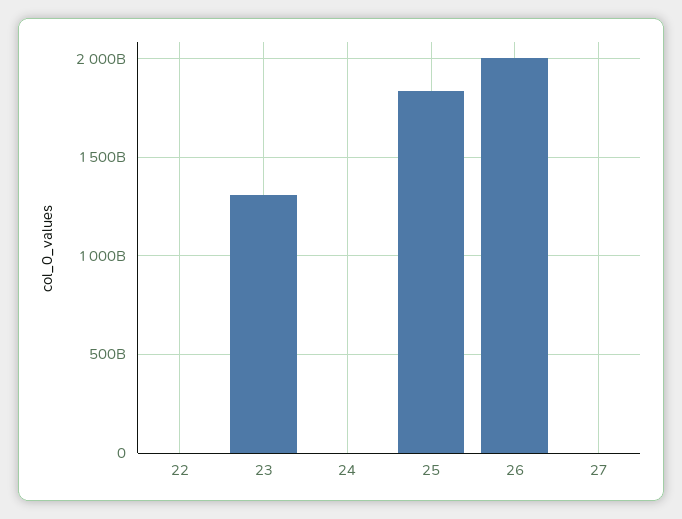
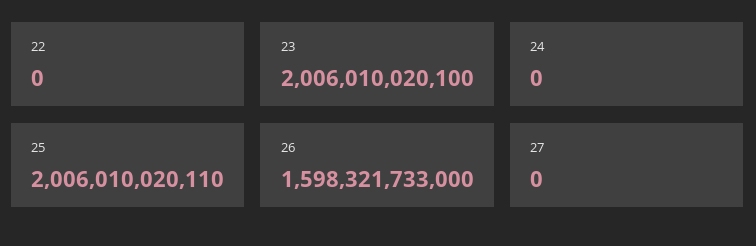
23: 1300000000000 -> 2006010020100
25: 1850000000000 -> 2006010020110
26: 2000000000000 -> 1598321733000

